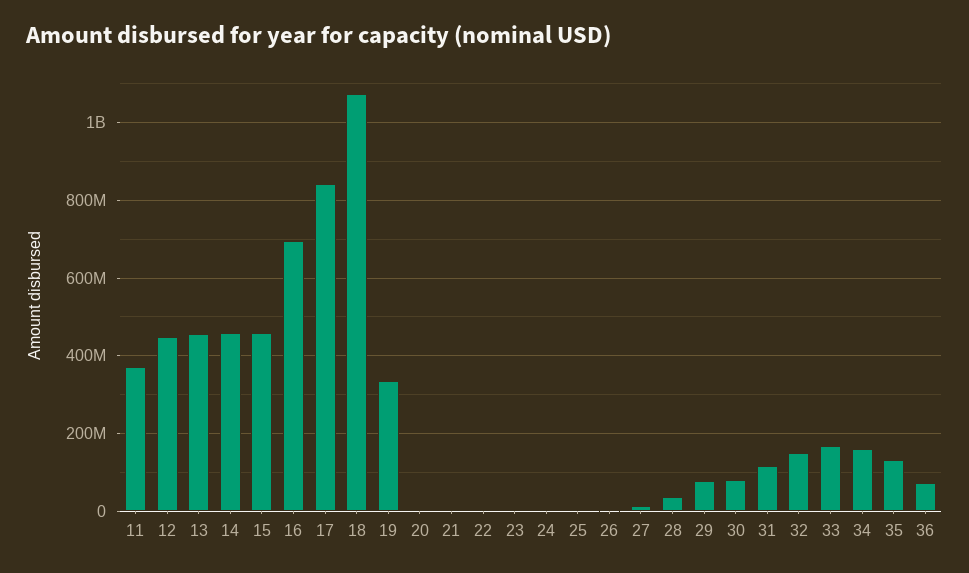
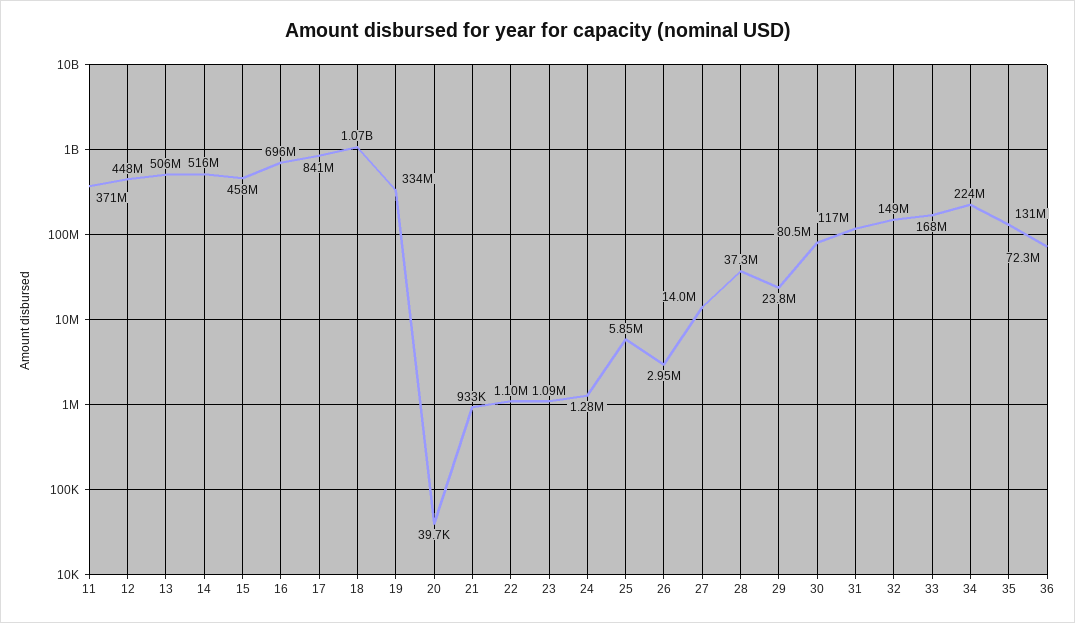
13: 460000000 -> 506000000
14: 460000000 -> 516000000
29: 80000000 -> 23800000
34: 160000000 -> 224000000

